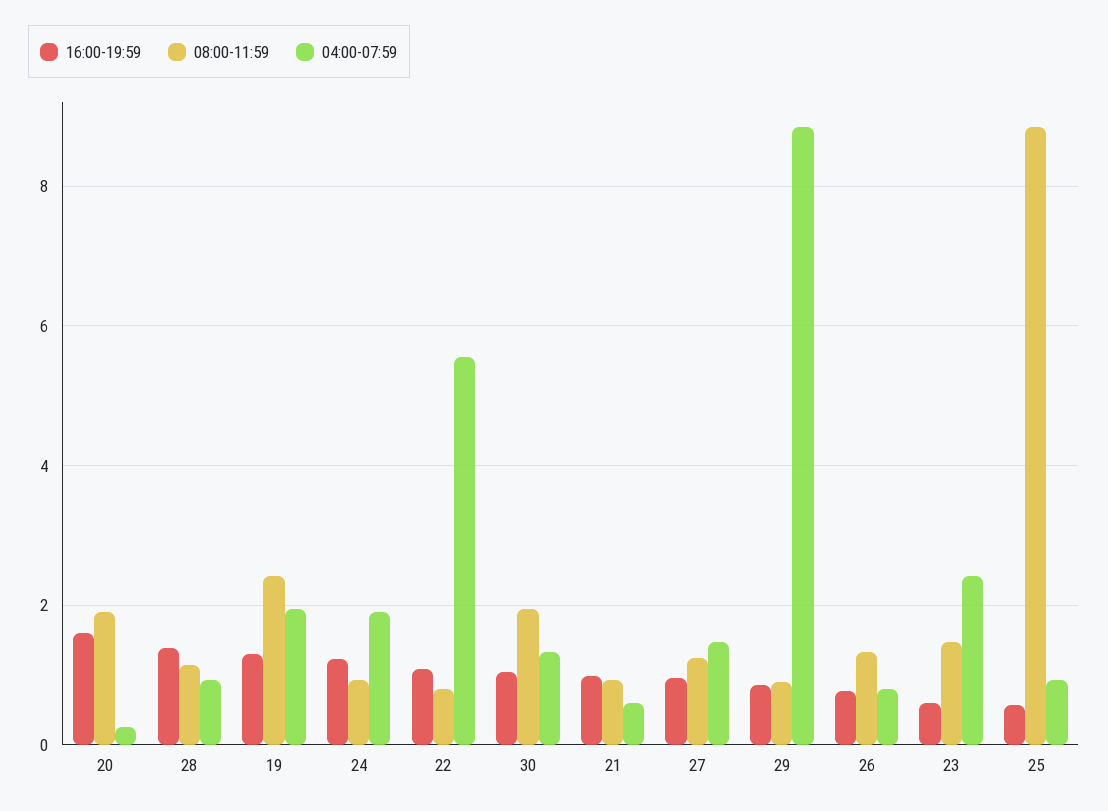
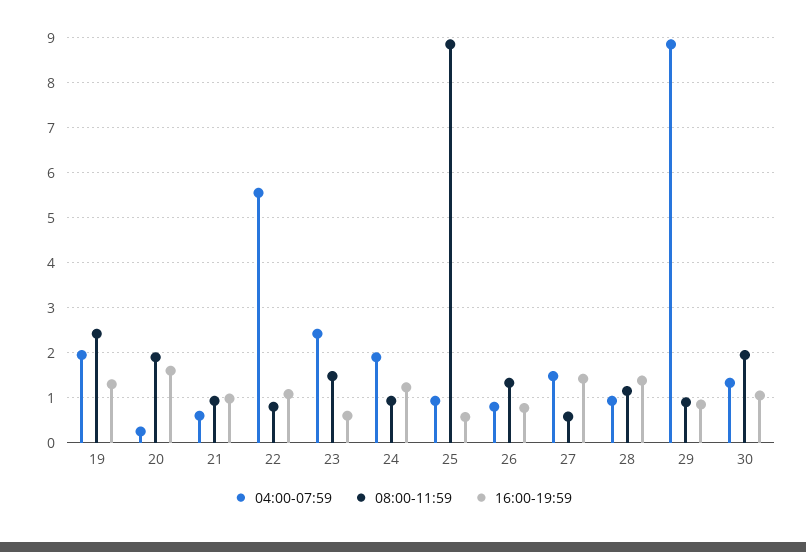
16:00-19:59, 27: 1 -> 1.4
08:00-11:59, 27: 1.2 -> 0.6

